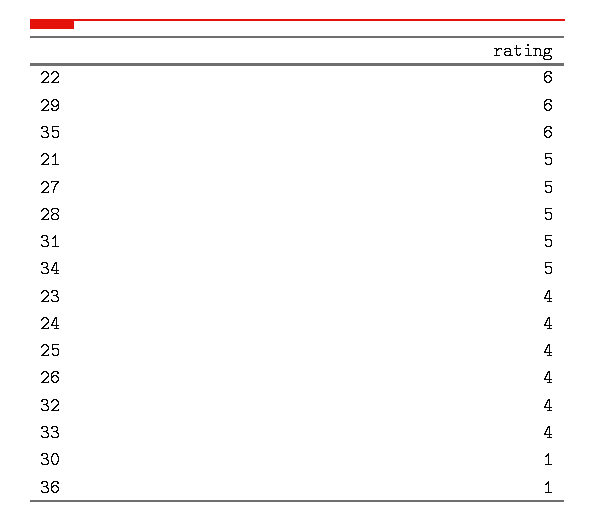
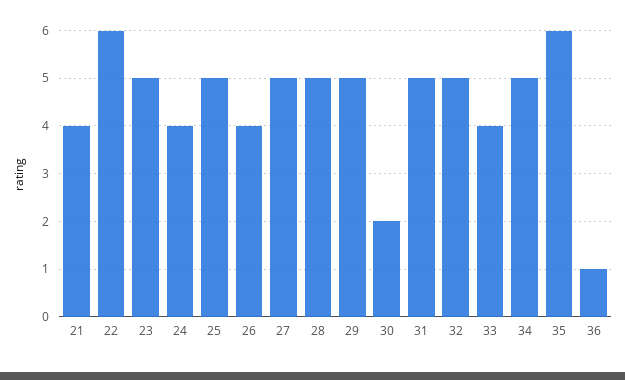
29: 6 -> 5
21: 5 -> 4
23: 4 -> 5
25: 4 -> 5
32: 4 -> 5
30: 1 -> 2

